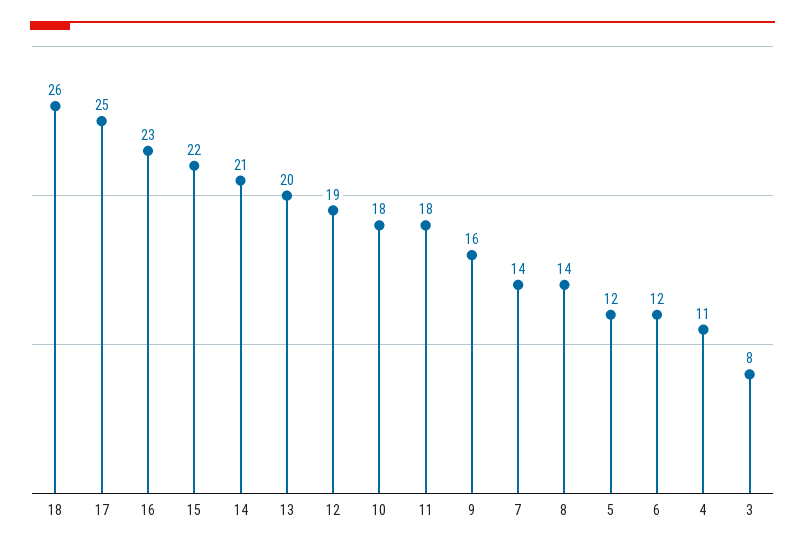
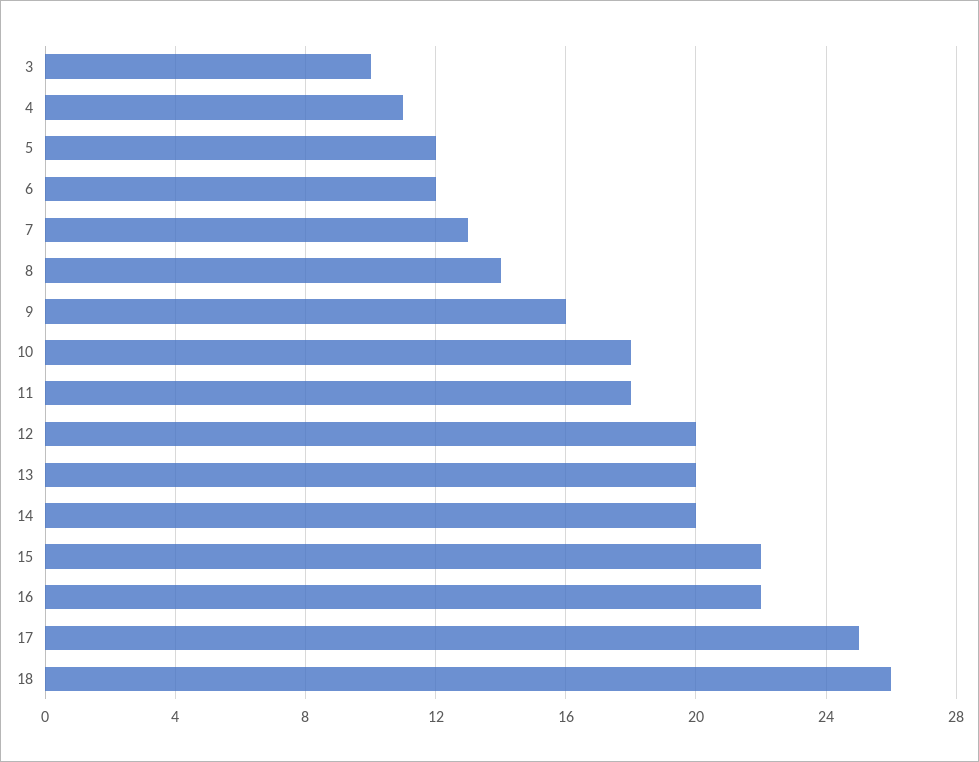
16: 23 -> 22
14: 21 -> 20
12: 19 -> 20
7: 14 -> 13
3: 8 -> 10

